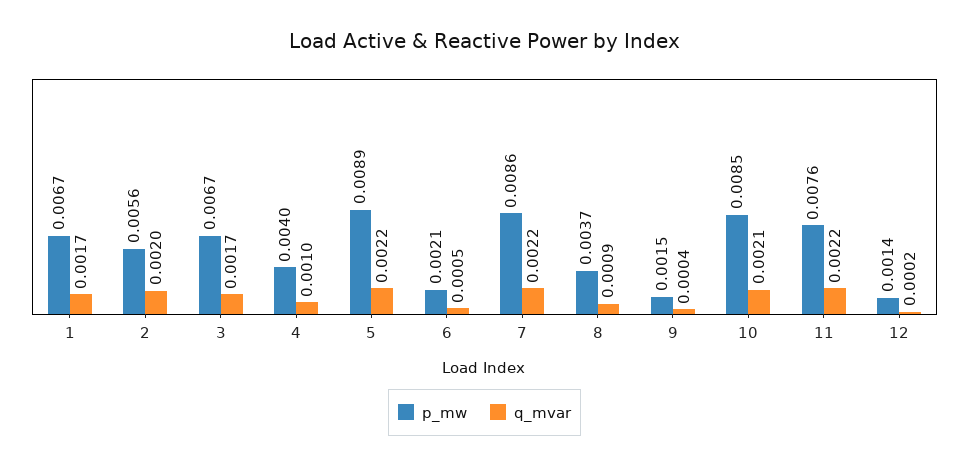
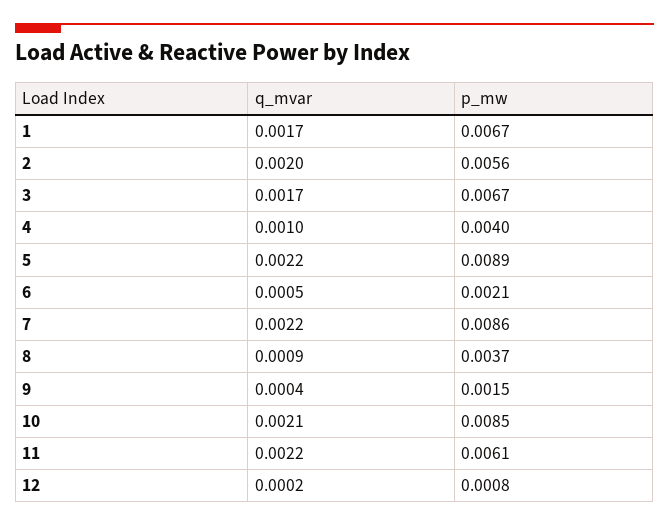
p_mw, 11: 0.0076 -> 0.0061
p_mw, 12: 0.0014 -> 0.0008

